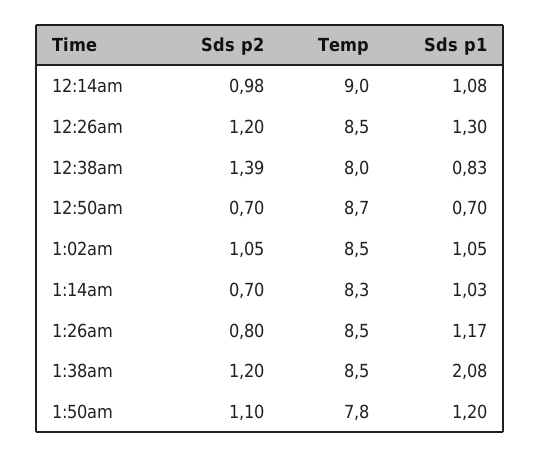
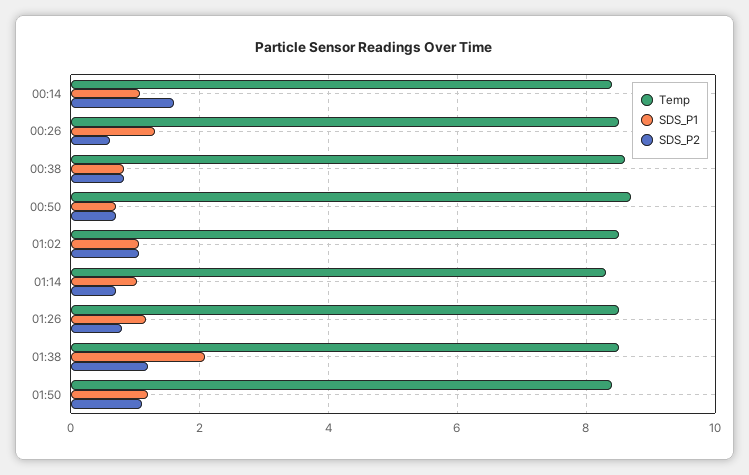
Sds p2, 12:14am: 0.98 -> 1.6
Temp, 12:14am: 9 -> 8.4
Sds p2, 12:26am: 1.2 -> 0.6
Sds p2, 12:38am: 1.39 -> 0.8
Temp, 12:38am: 8 -> 8.6
Temp, 1:50am: 7.8 -> 8.4

